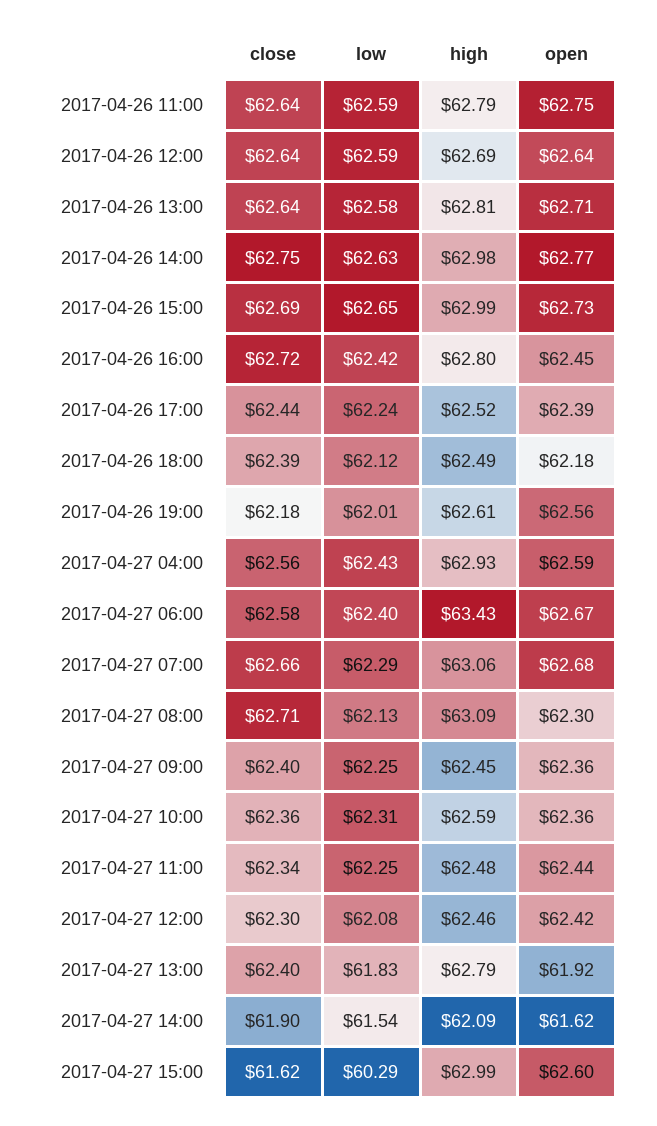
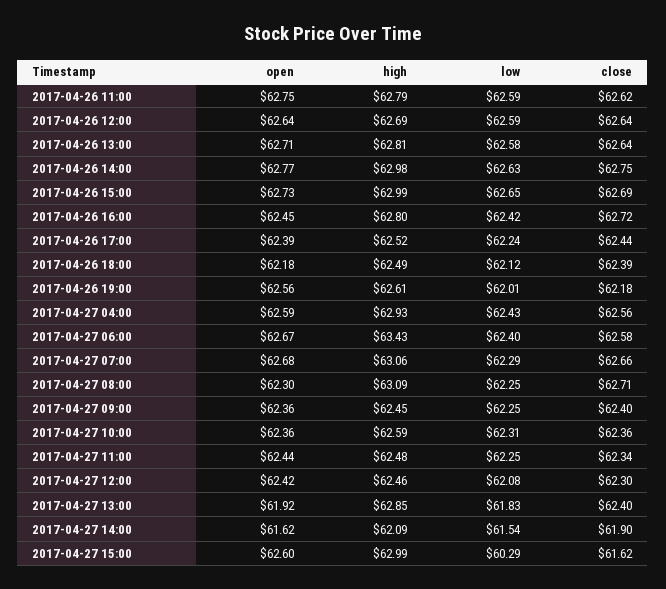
close, 2017-04-26 11:00: 62.64 -> 62.62
low, 2017-04-27 08:00: 62.13 -> 62.25
high, 2017-04-27 13:00: 62.79 -> 62.85

